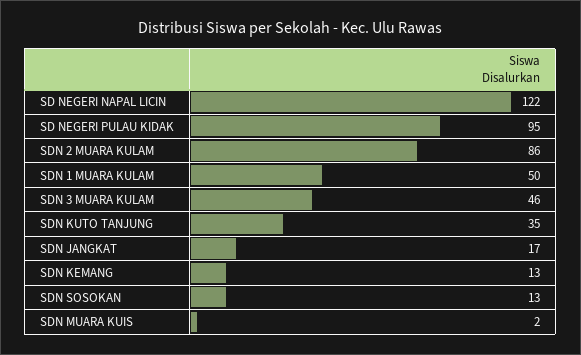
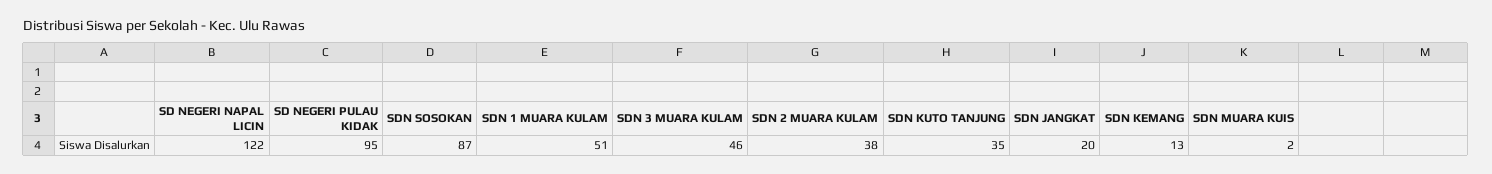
SDN 2 MUARA KULAM: 86 -> 38
SDN 1 MUARA KULAM: 50 -> 51
SDN JANGKAT: 17 -> 20
SDN SOSOKAN: 13 -> 87

